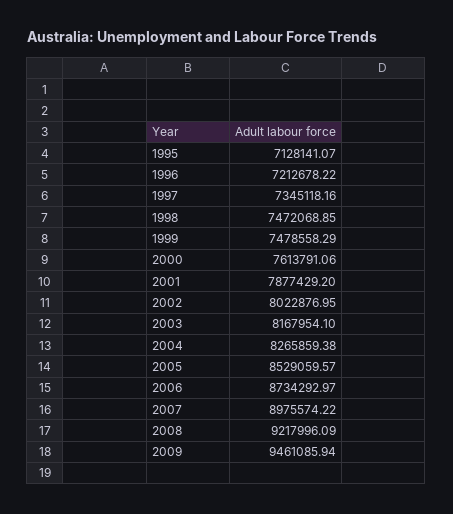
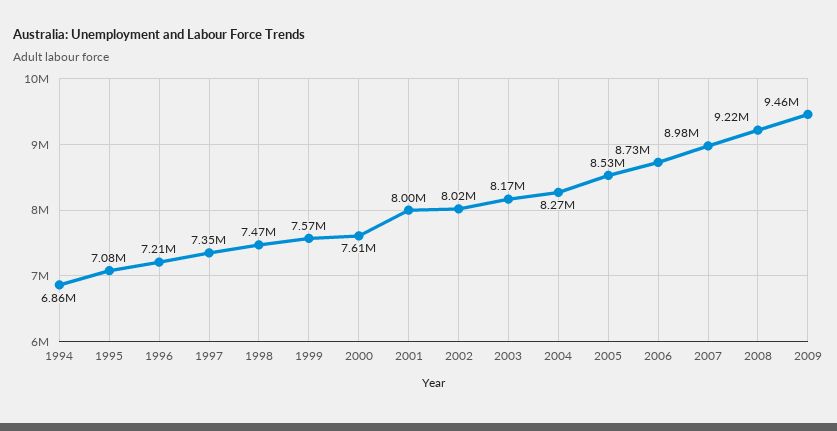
1995: 7128141.07 -> 7080000
1999: 7478558.29 -> 7570000
2001: 7877429.2 -> 8000000
1994: none -> 6860000

